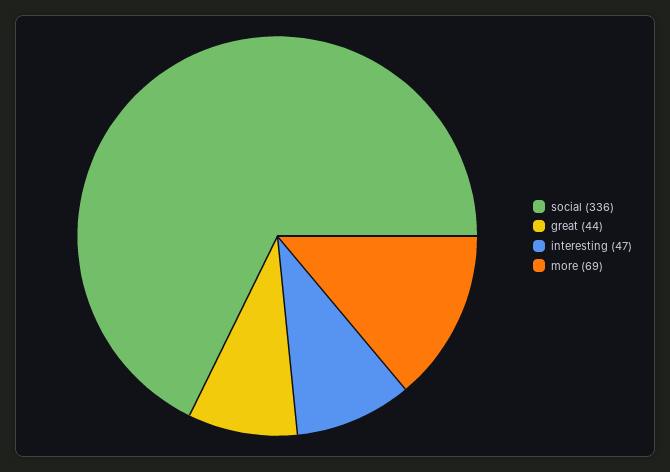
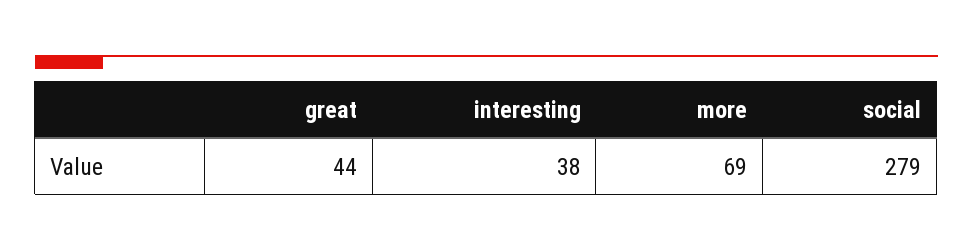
social: 336 -> 279
interesting: 47 -> 38

